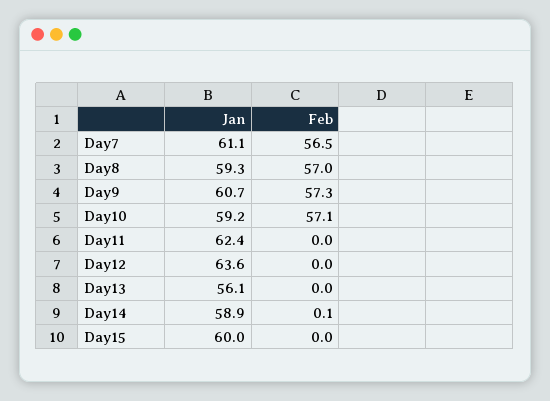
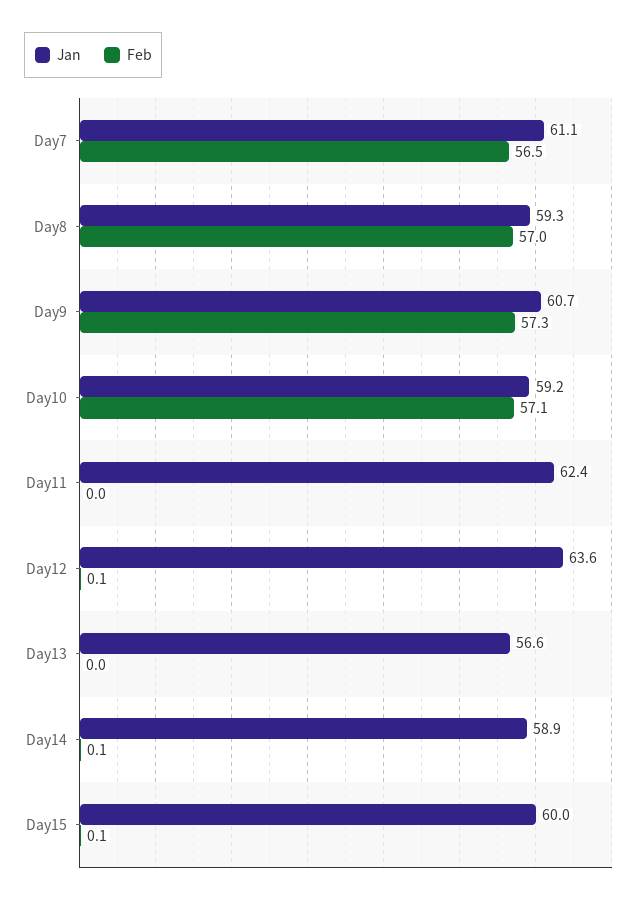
Feb, Day12: 0 -> 0.1
Jan, Day13: 56.1 -> 56.6
Feb, Day15: 0 -> 0.1

